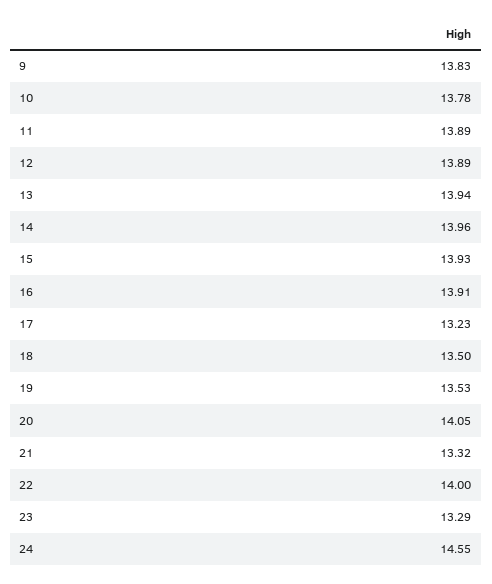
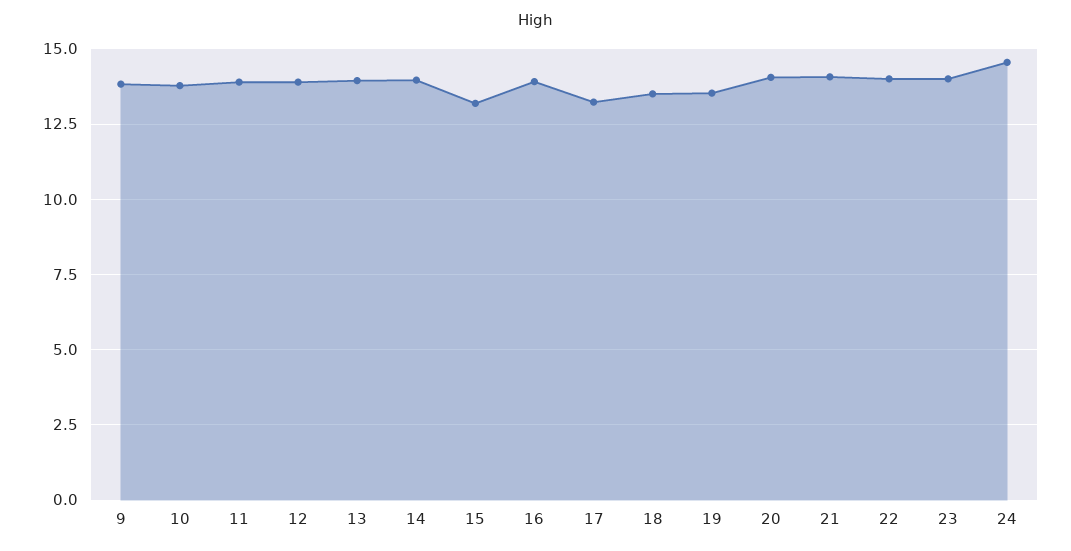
15: 13.93 -> 13.25
21: 13.32 -> 14
23: 13.29 -> 14

